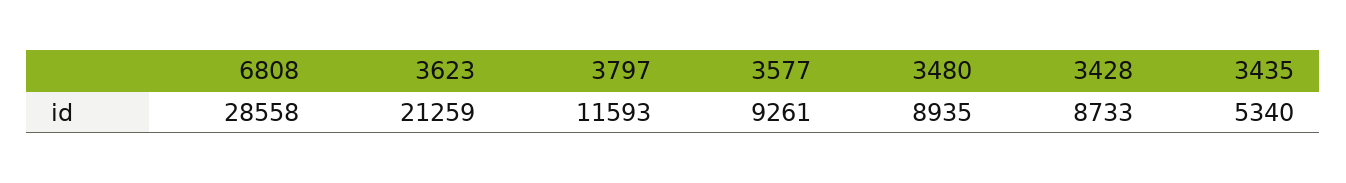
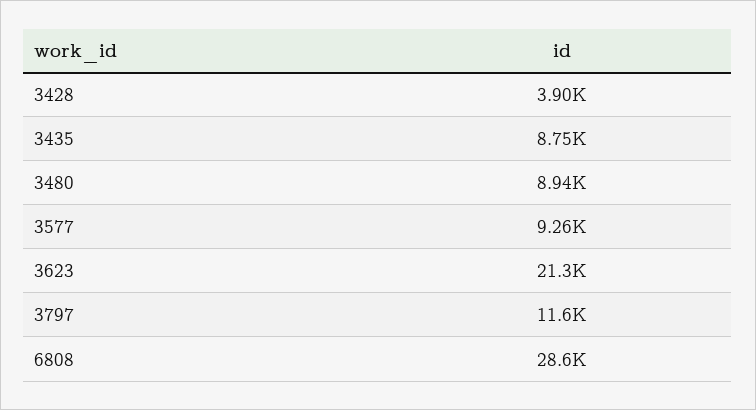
3428: 8733 -> 3900
3435: 5340 -> 8750

